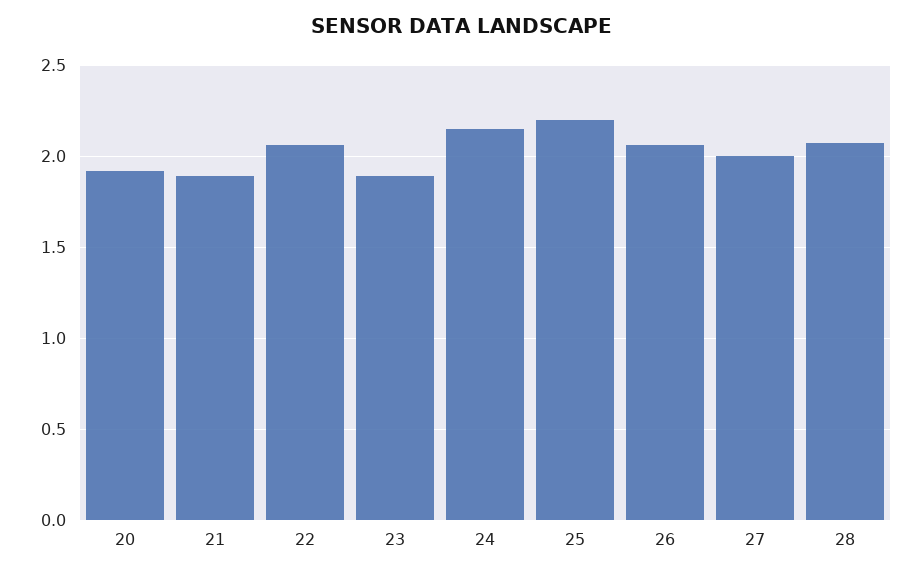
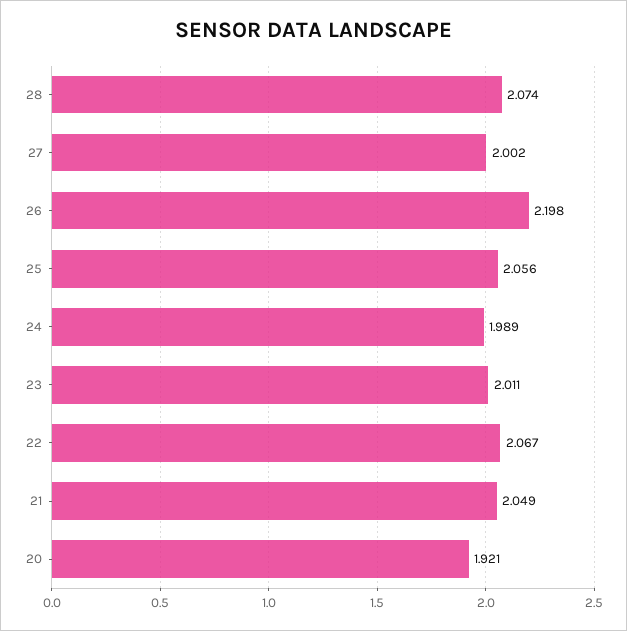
21: 1.9 -> 2.049
23: 1.9 -> 2.011
24: 2.15 -> 1.989
25: 2.2 -> 2.056
26: 2.05 -> 2.198

